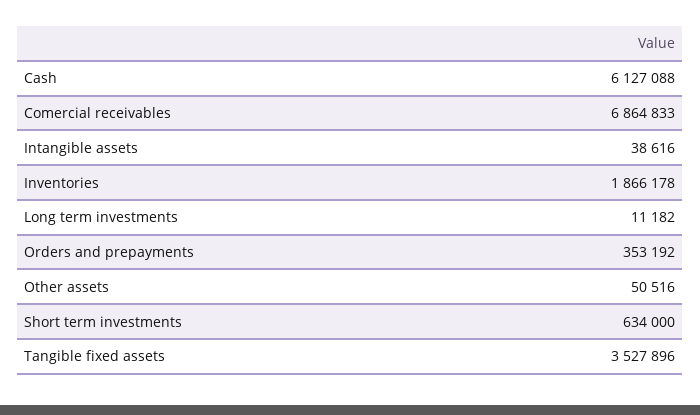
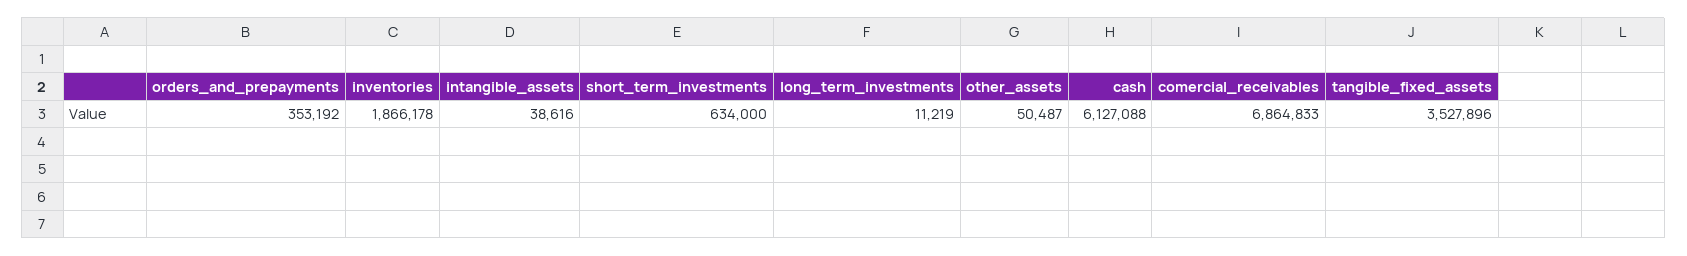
Long term investments: 11182 -> 11219
Other assets: 50516 -> 50487

